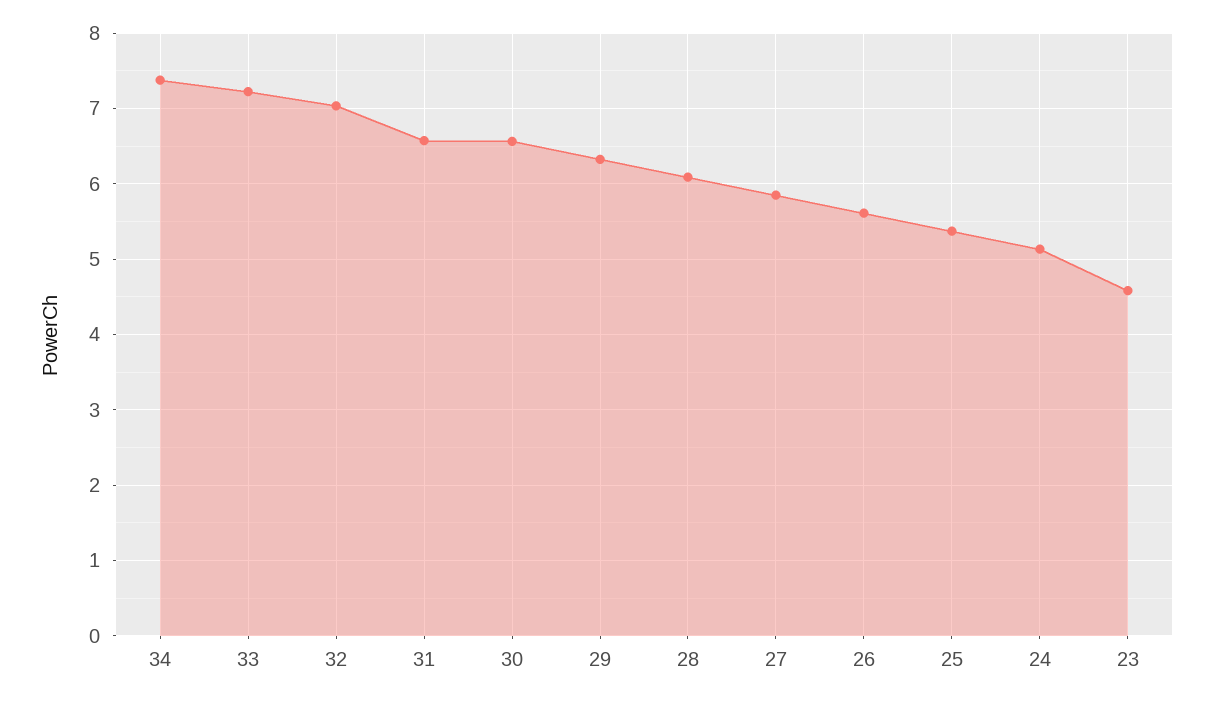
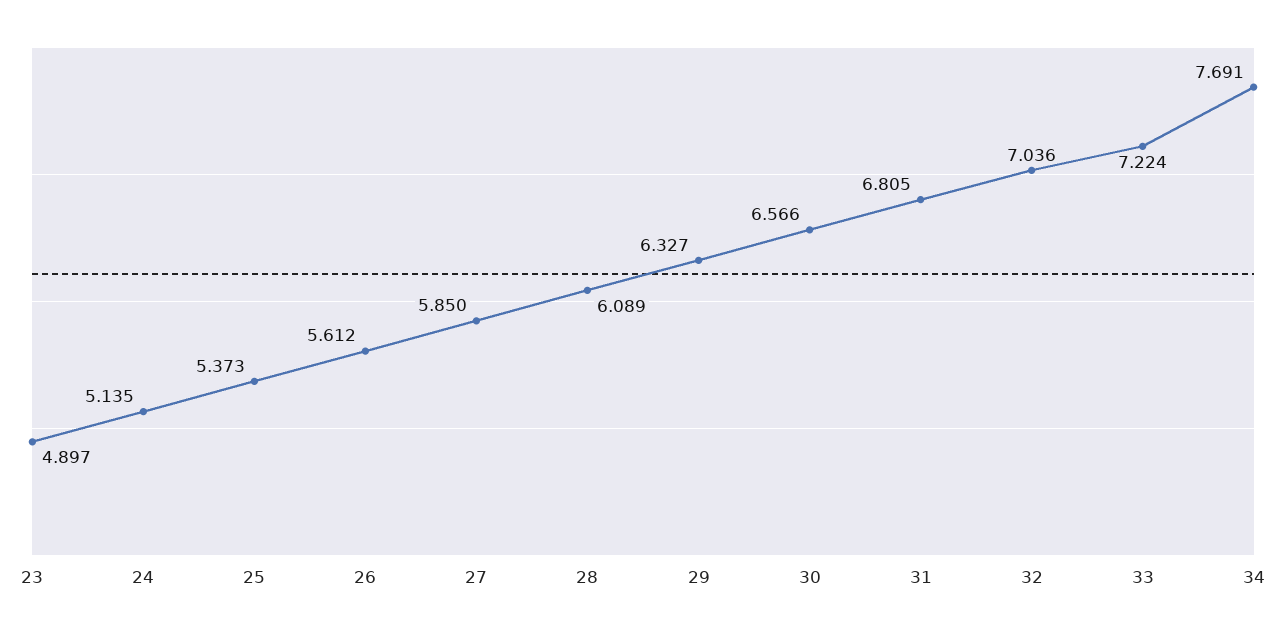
34: 7.4 -> 7.691
31: 6.6 -> 6.805
23: 4.6 -> 4.897

